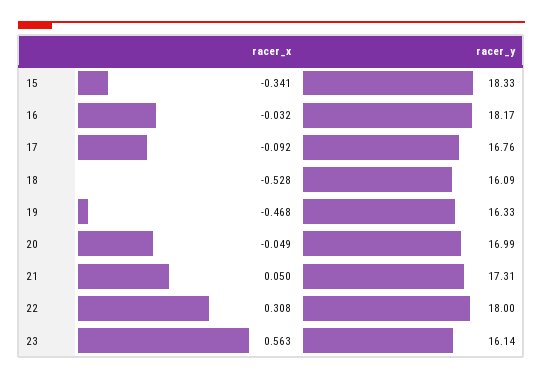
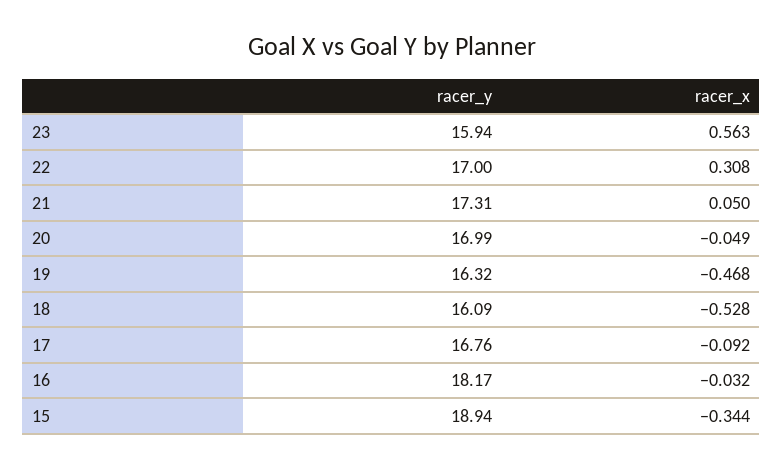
racer_x, 15: -0.341 -> -0.344
racer_y, 15: 18.33 -> 18.94
racer_y, 19: 16.33 -> 16.32
racer_y, 22: 18 -> 17
racer_y, 23: 16.14 -> 15.94

